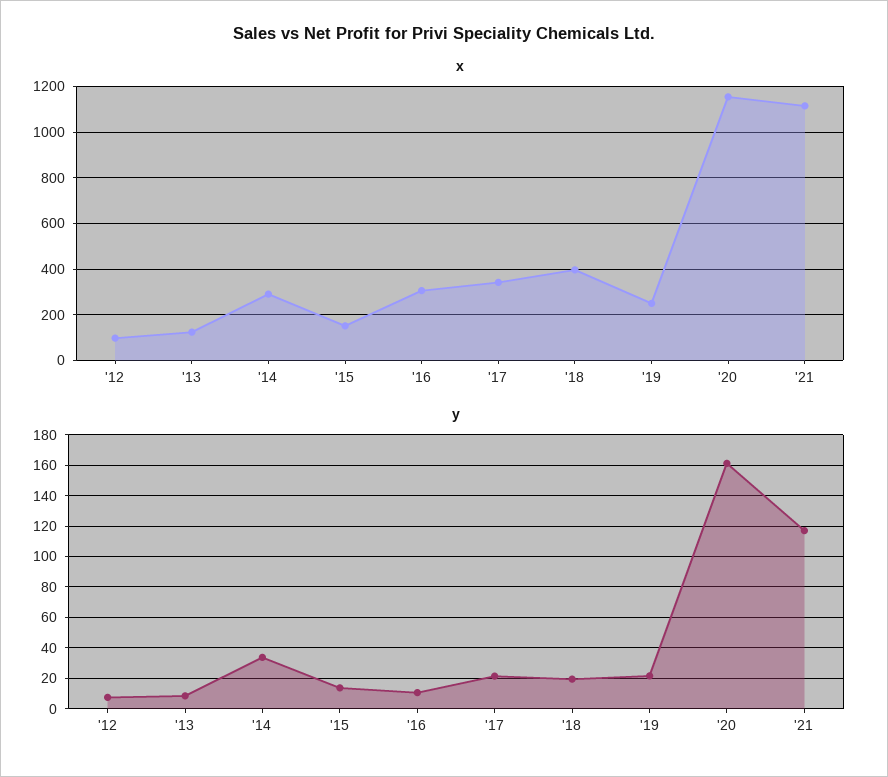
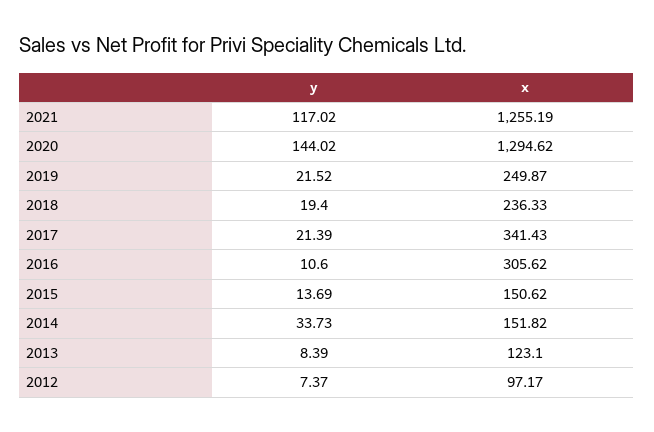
x, '14: 300 -> 151.82
x, '18: 400 -> 236.33
x, '20: 1150 -> 1294.62
x, '21: 1100 -> 1255.19
y, '20: 160 -> 144.02

